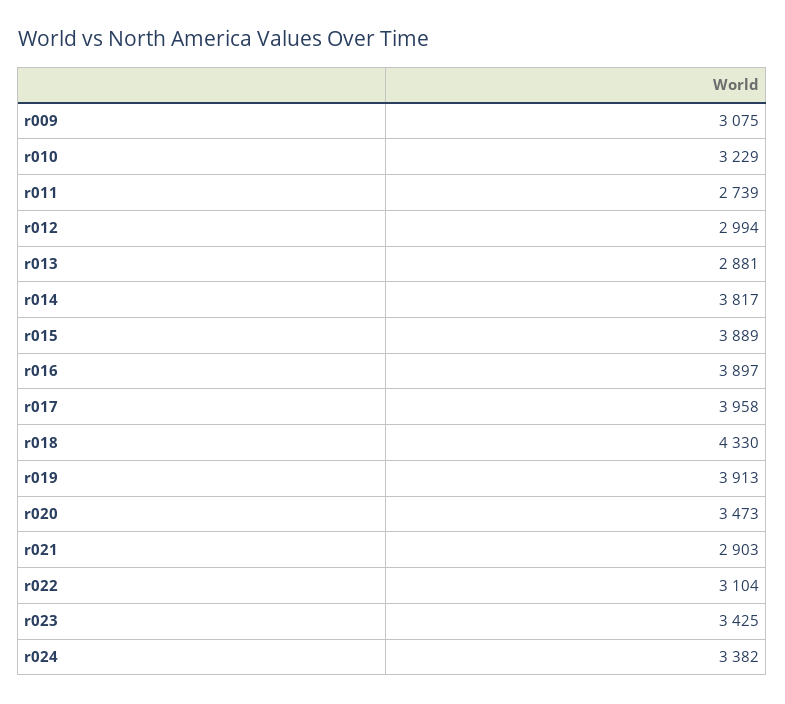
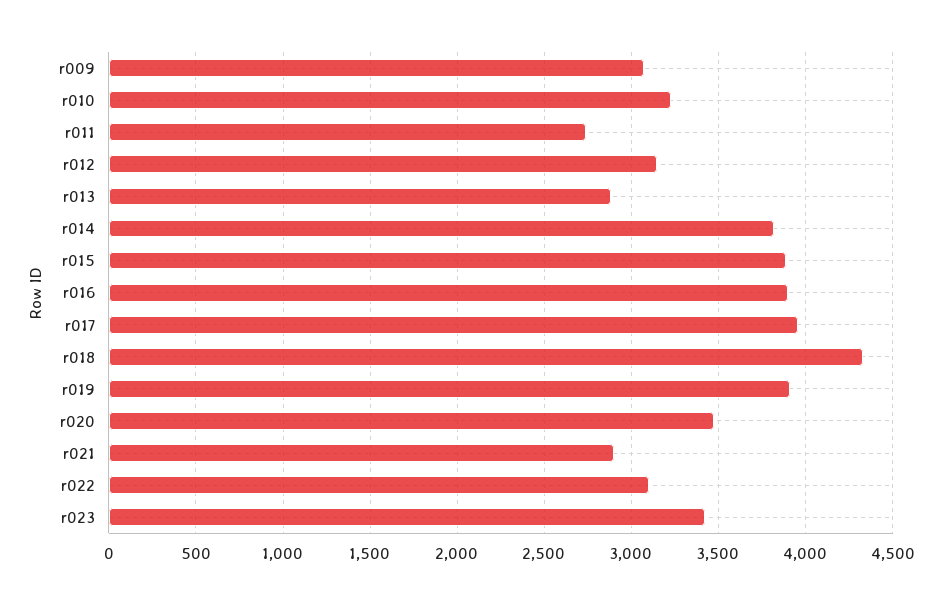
r012: 2994 -> 3150
r024: 3382 -> none

